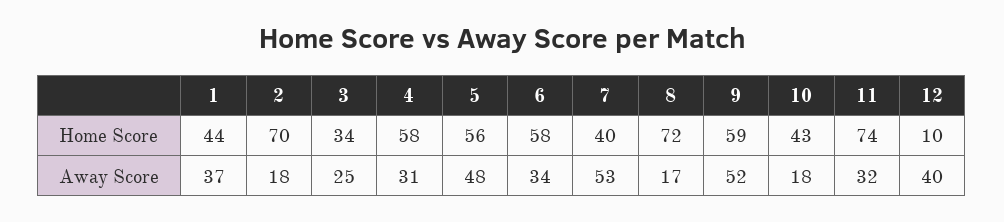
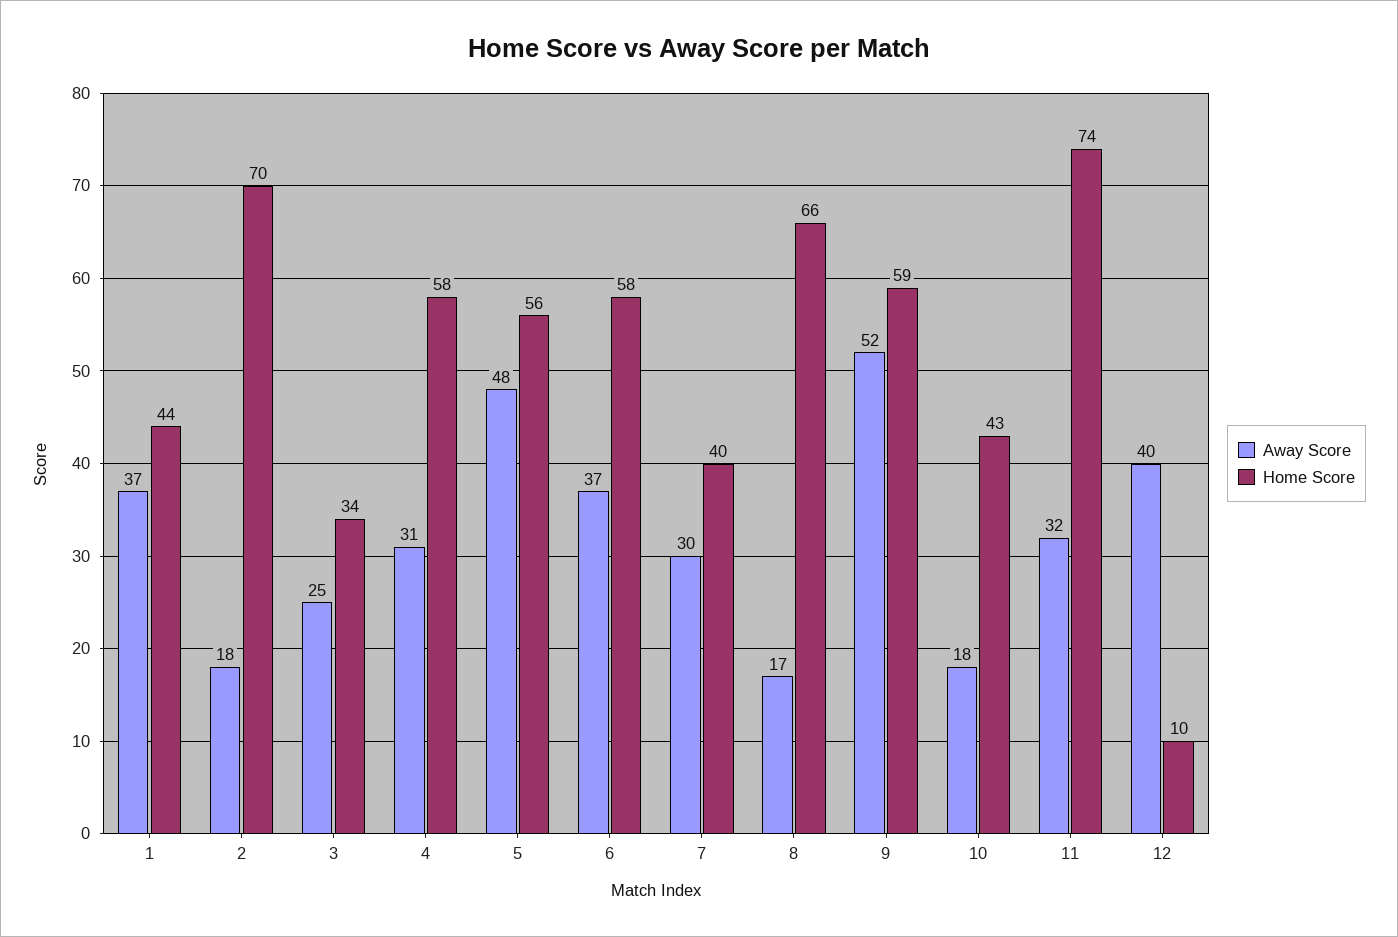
Home Score, 8: 72 -> 66
Away Score, 6: 34 -> 37
Away Score, 7: 53 -> 30

